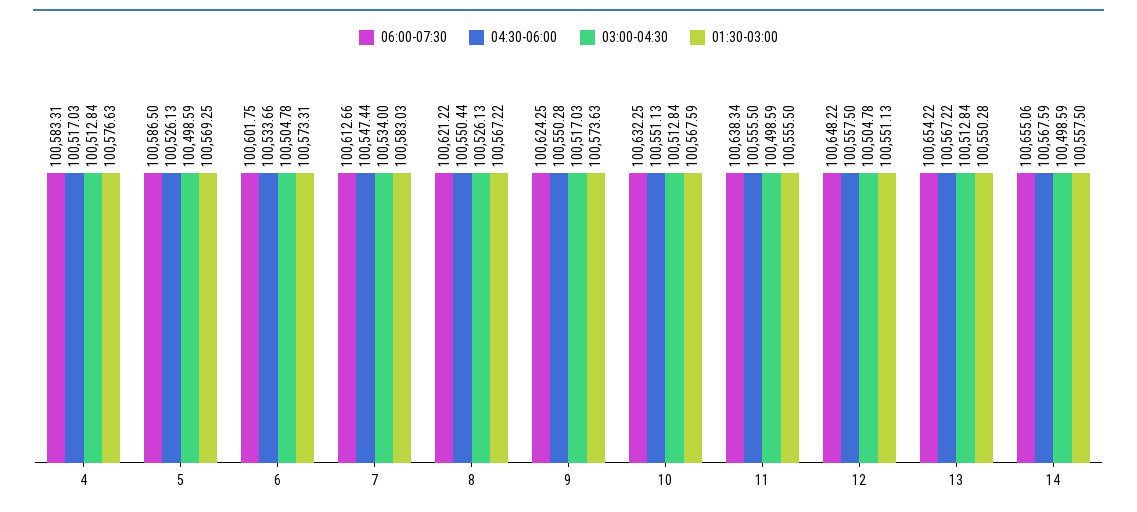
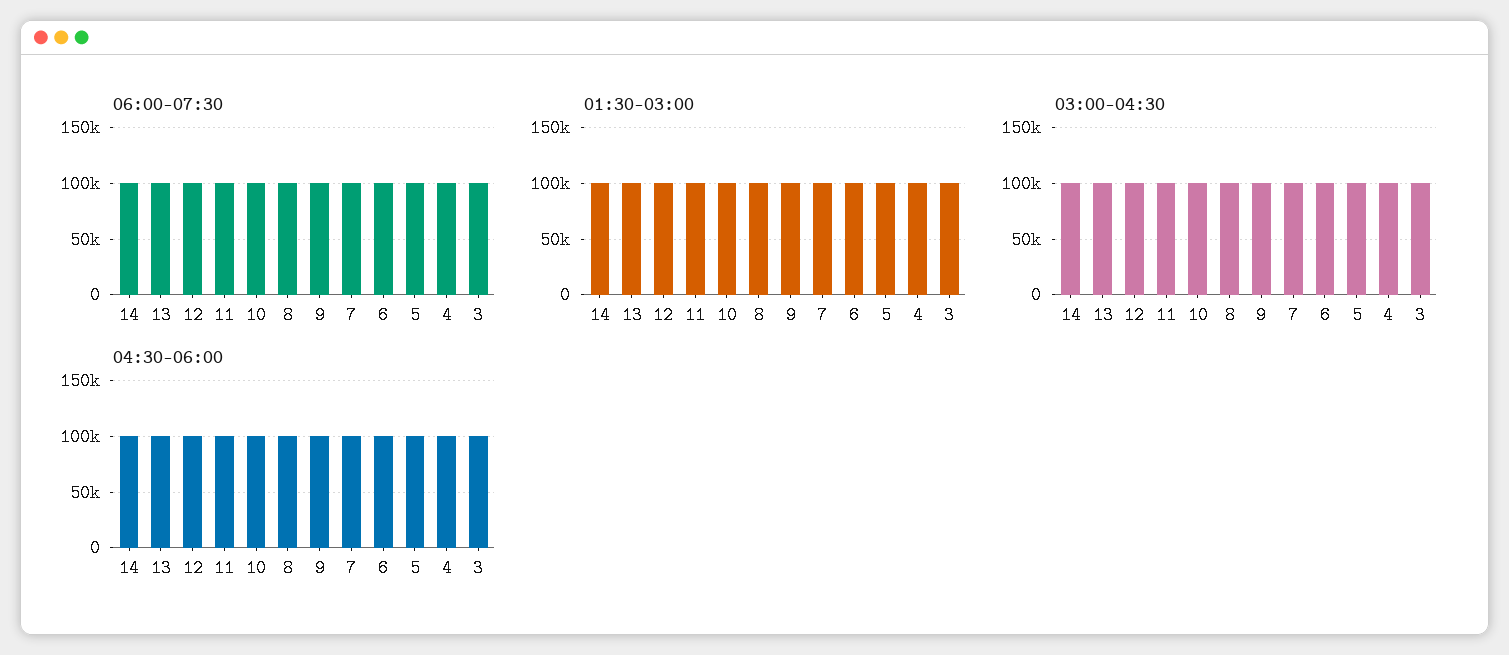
06:00-07:30, 3: none -> 100000
01:30-03:00, 3: none -> 100000
03:00-04:30, 3: none -> 100000
04:30-06:00, 3: none -> 100000

